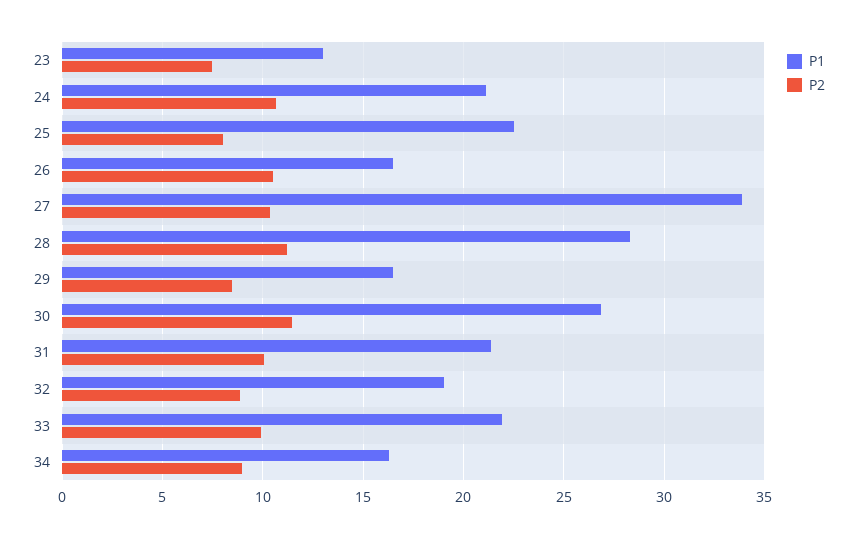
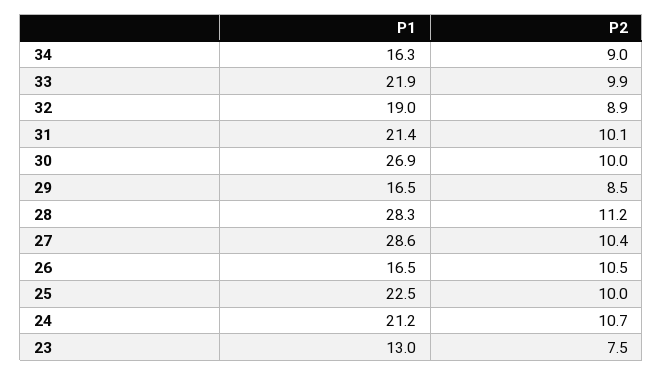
P2, 25: 8 -> 10
P1, 27: 34 -> 28.6
P2, 30: 11.5 -> 10

